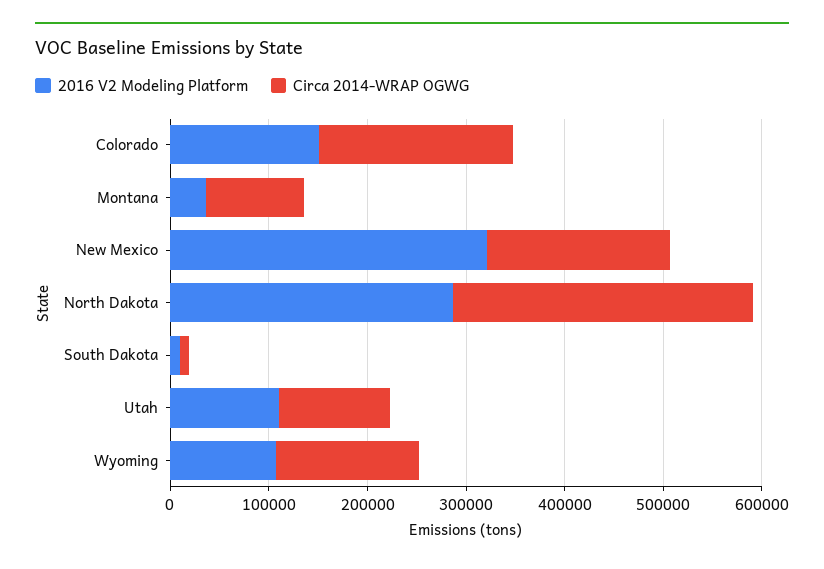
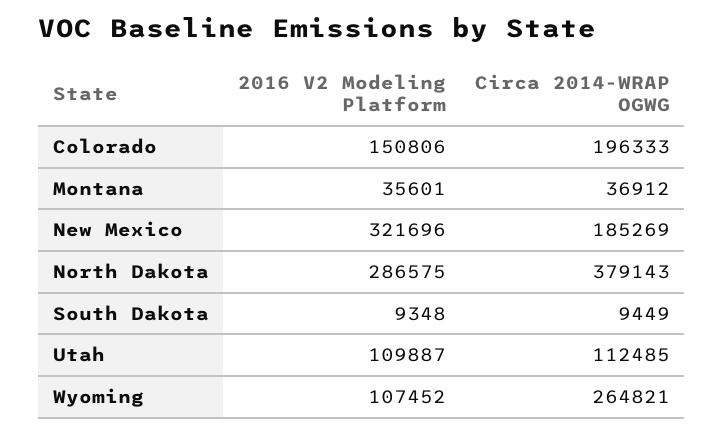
Circa 2014-WRAP OGWG, Montana: 100000 -> 36912
Circa 2014-WRAP OGWG, North Dakota: 300000 -> 379143
Circa 2014-WRAP OGWG, Wyoming: 140000 -> 264821

